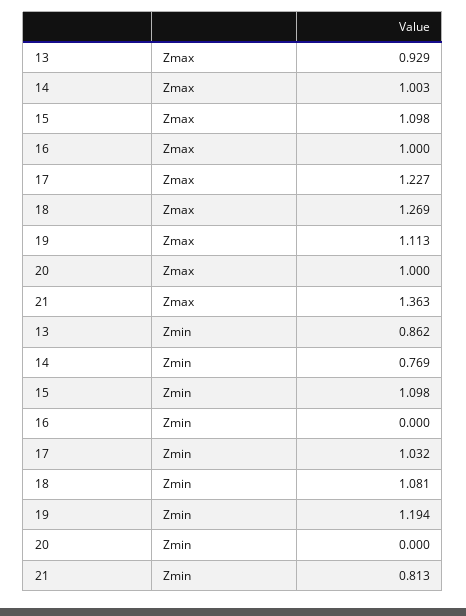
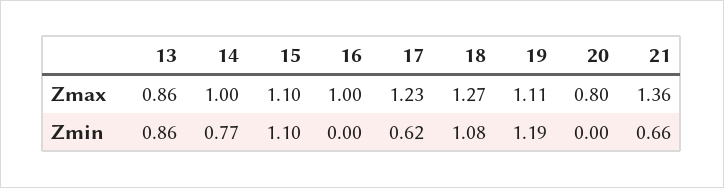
13, Zmax: 0.929 -> 0.86
20, Zmax: 1 -> 0.8
17, Zmin: 1.032 -> 0.62
21, Zmin: 0.813 -> 0.66

